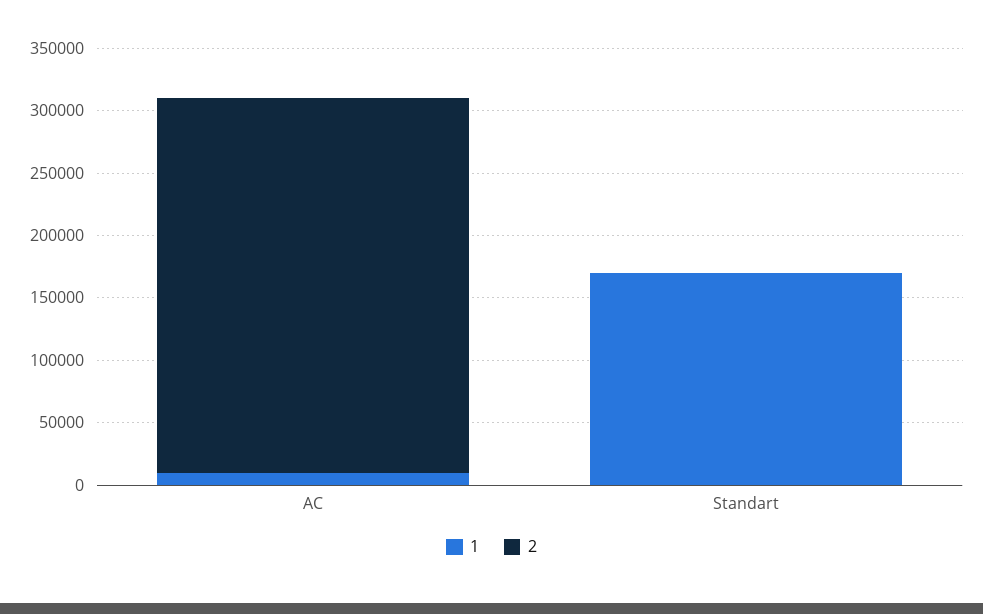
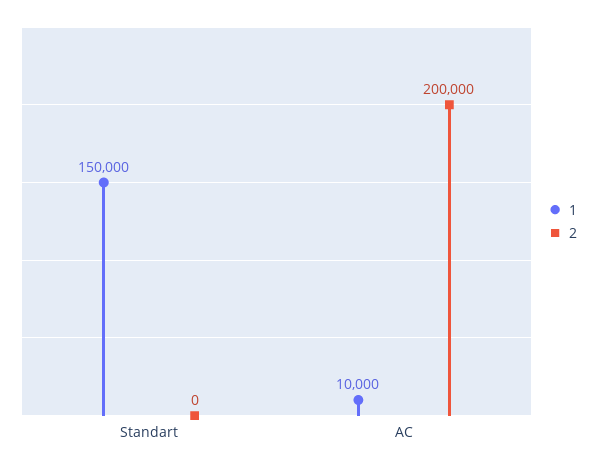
2, AC: 300000 -> 200000
1, Standart: 170000 -> 150000

